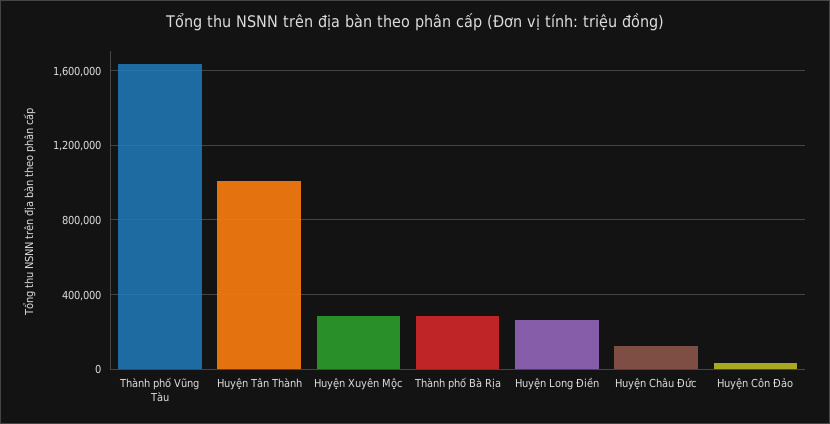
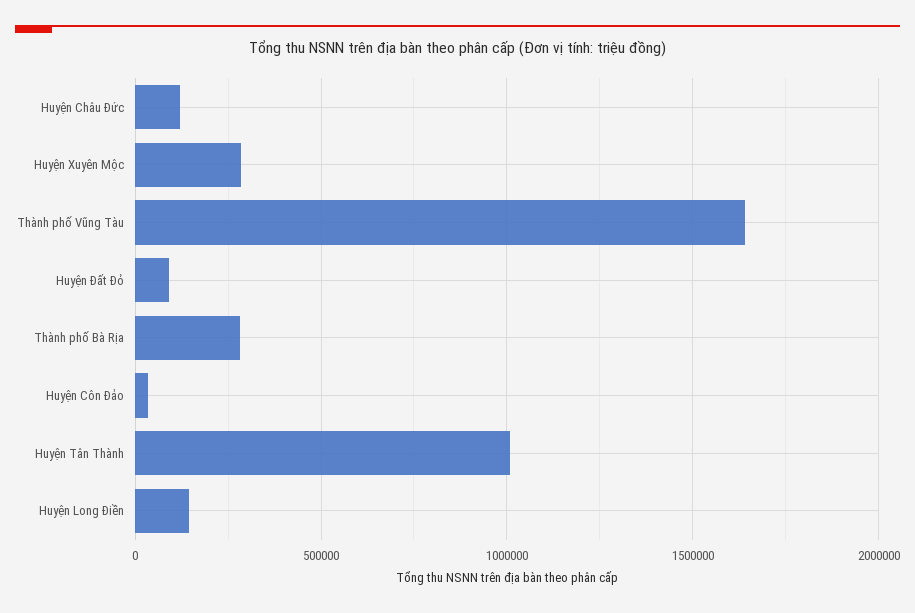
Huyện Long Điền: 250000 -> 150000
Huyện Đất Đỏ: none -> 100000

